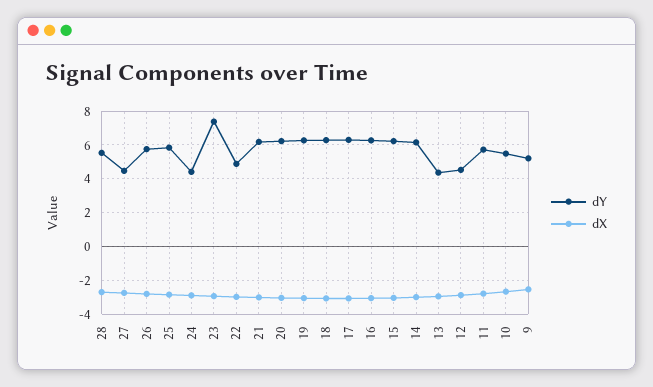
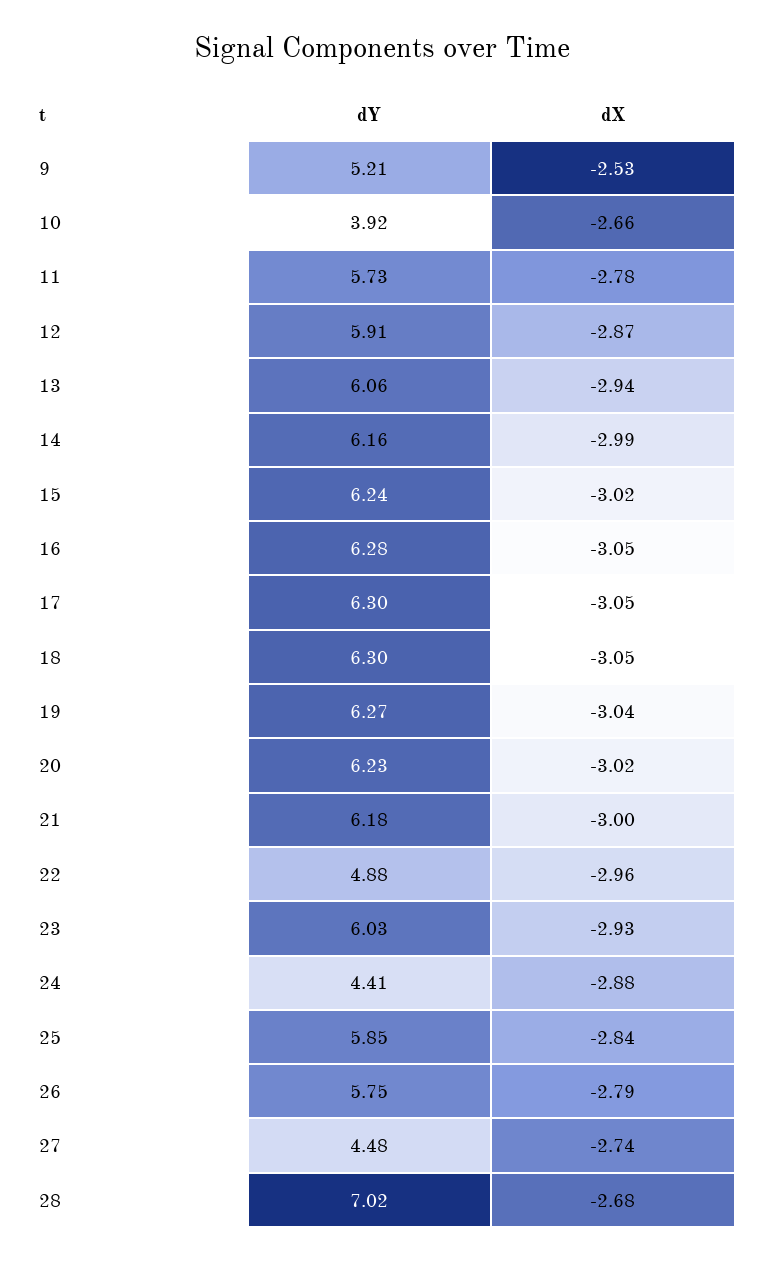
dY, 28: 5.5 -> 7.02
dY, 23: 7.5 -> 6.03
dY, 13: 4.5 -> 6.06
dY, 12: 4.5 -> 5.91
dY, 10: 5.5 -> 3.92

